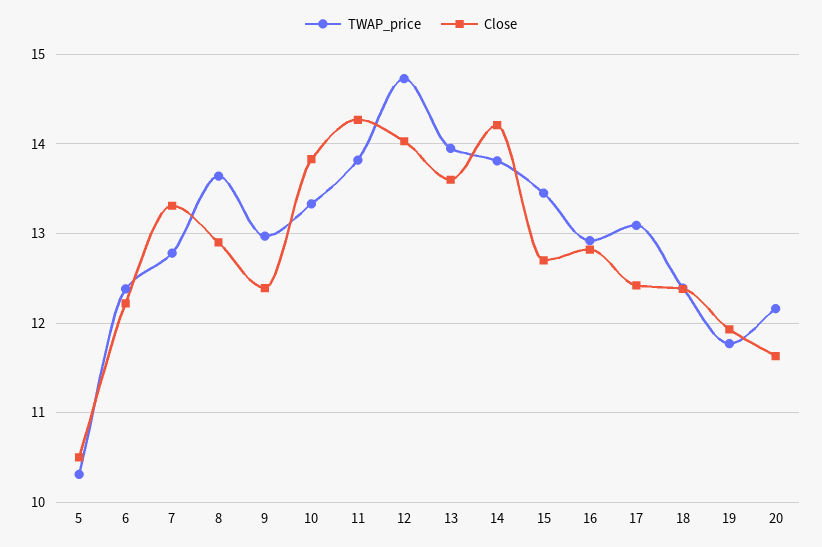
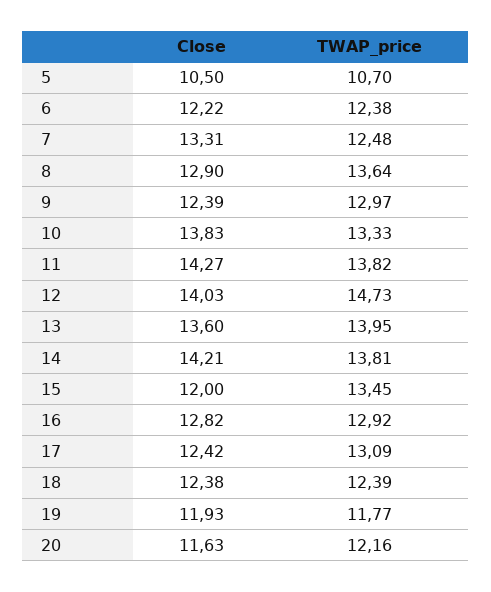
TWAP_price, 5: 10.3 -> 10.7
TWAP_price, 7: 12.8 -> 12.48
Close, 15: 12.7 -> 12

